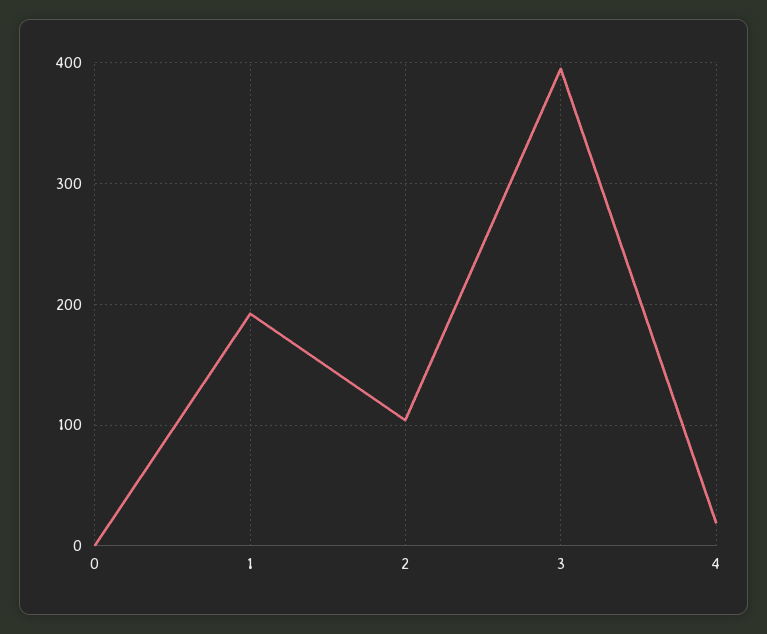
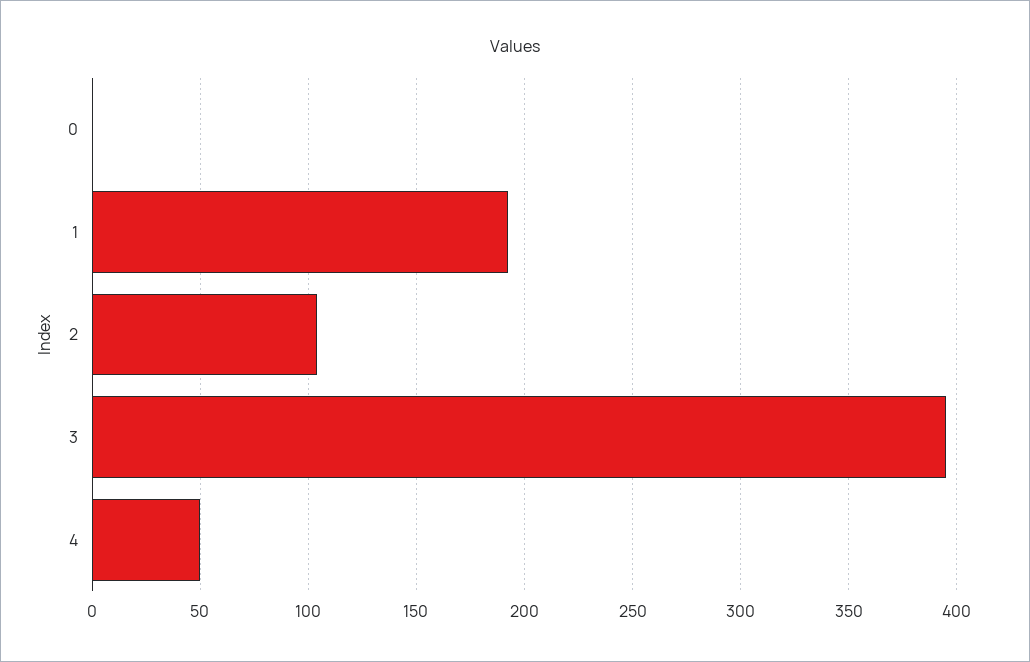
4: 20 -> 50

